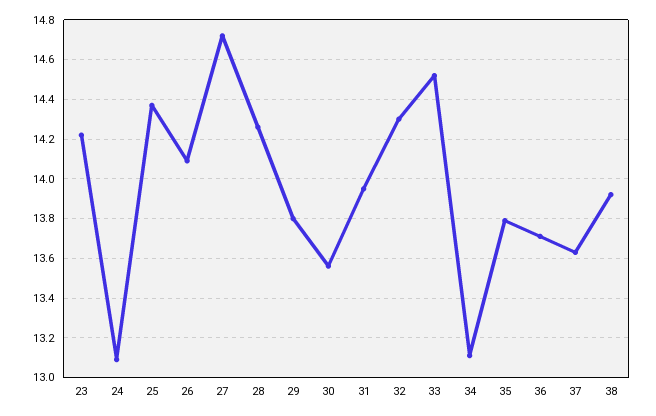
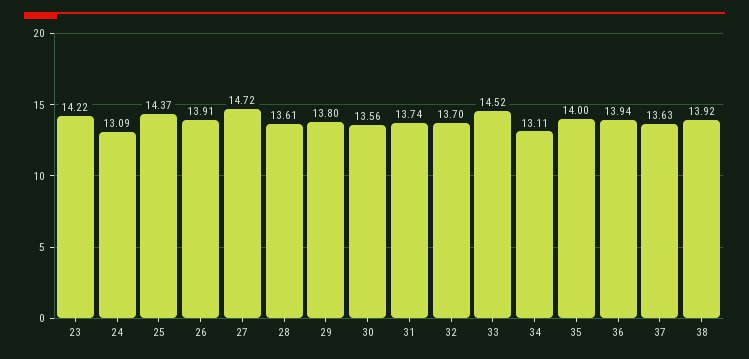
26: 14.1 -> 13.91
28: 14.25 -> 13.61
31: 13.95 -> 13.74
32: 14.3 -> 13.7
35: 13.8 -> 14
36: 13.7 -> 13.94

